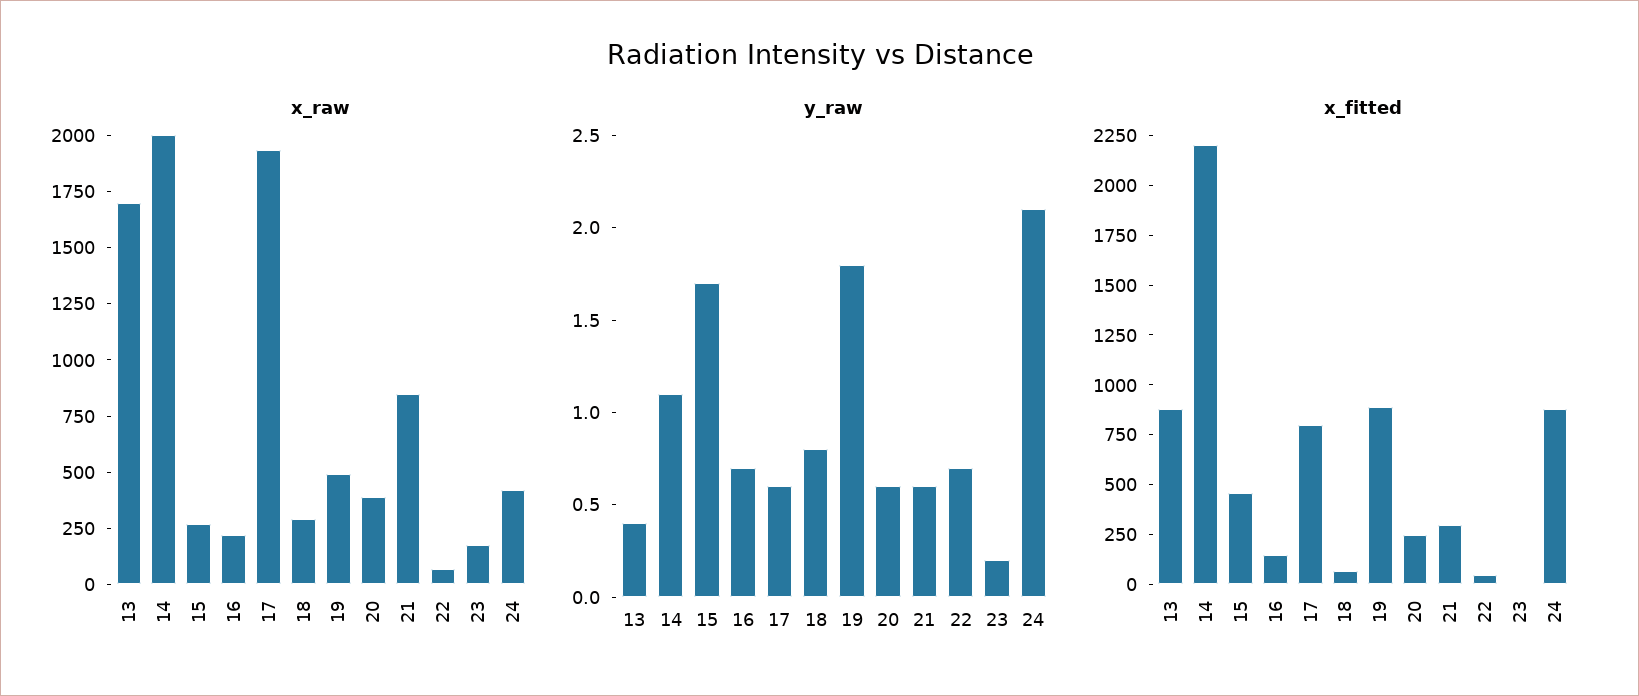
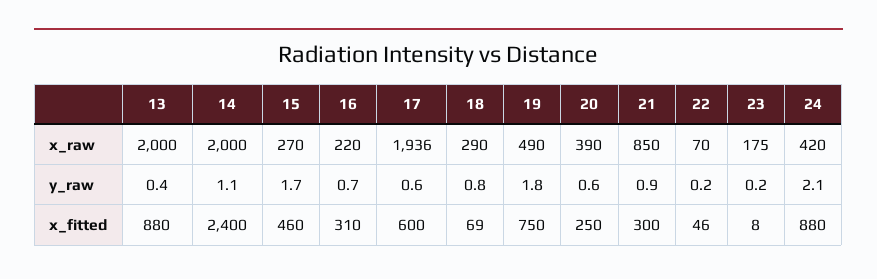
x_raw, 13: 1700 -> 2000
y_raw, 21: 0.6 -> 0.9
y_raw, 22: 0.7 -> 0.2
x_fitted, 14: 2200 -> 2400
x_fitted, 16: 150 -> 310
x_fitted, 17: 800 -> 600
x_fitted, 19: 900 -> 750

